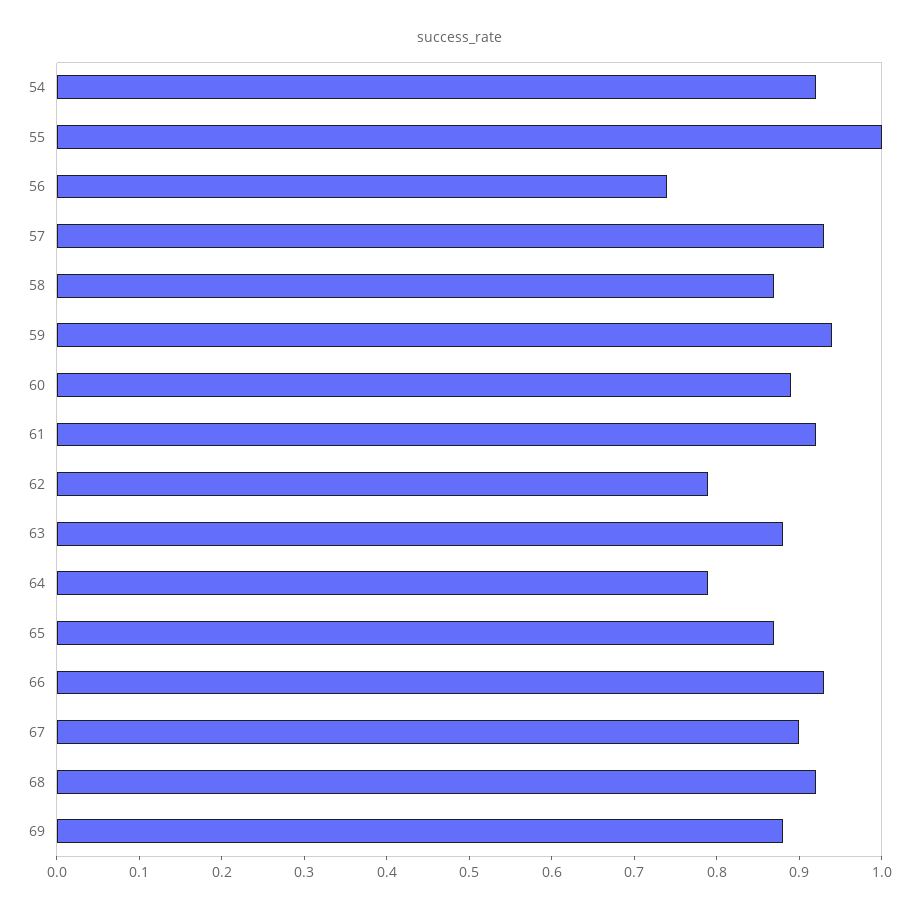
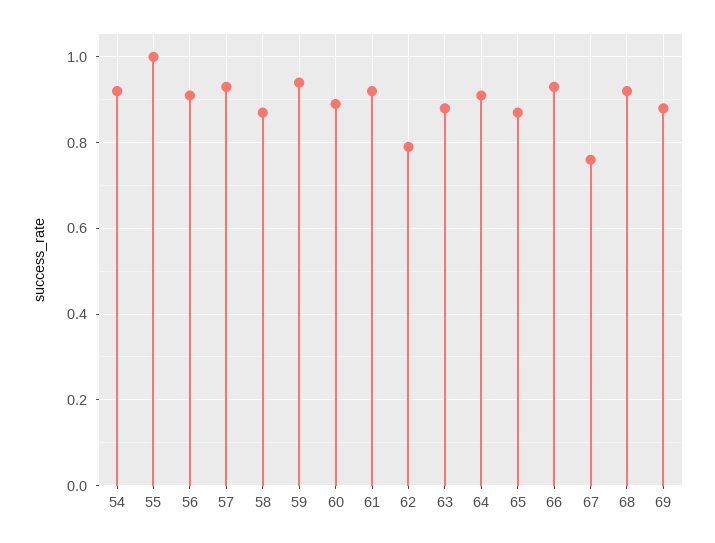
56: 0.74 -> 0.9
64: 0.79 -> 0.9
67: 0.9 -> 0.75

